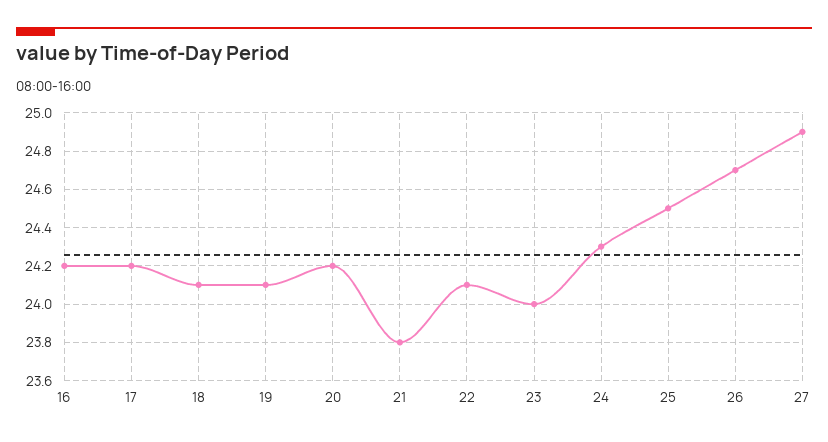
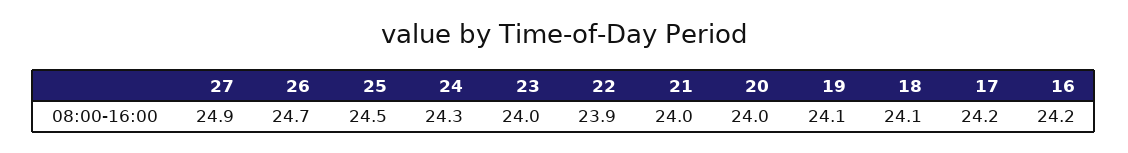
20: 24.2 -> 24
21: 23.8 -> 24
22: 24.1 -> 23.9

